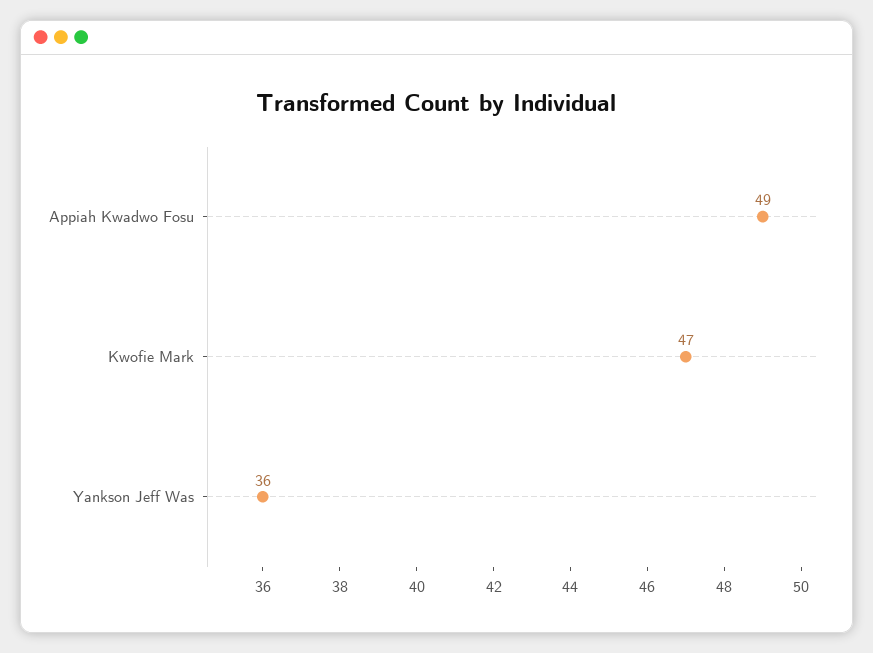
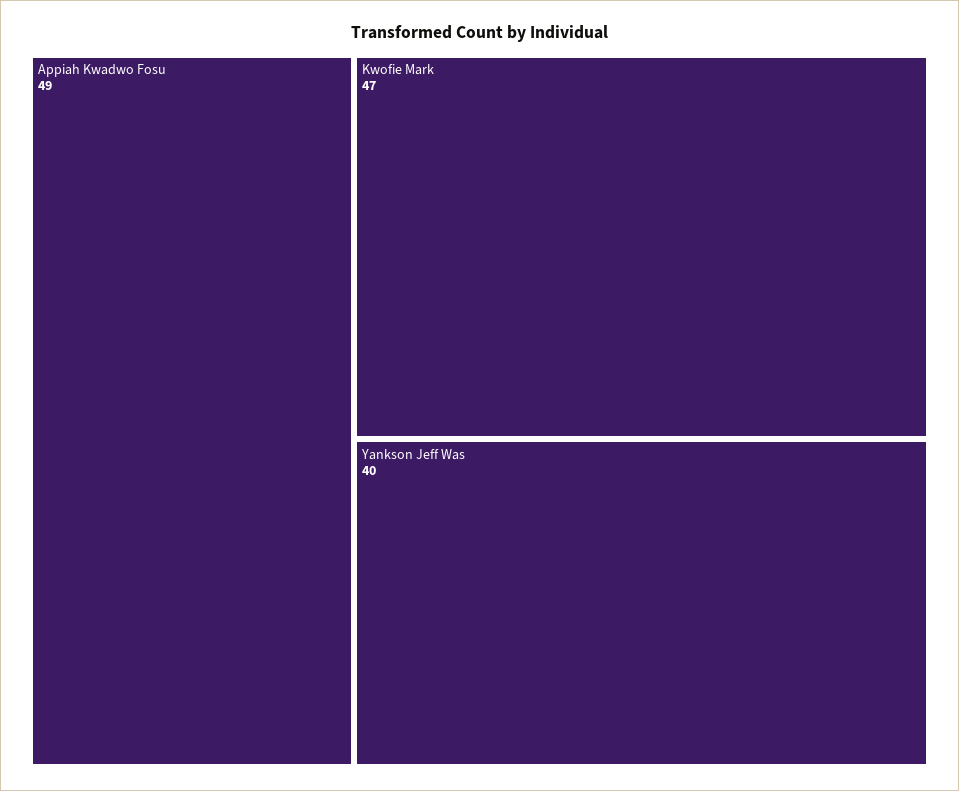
Yankson Jeff Was: 36 -> 40

